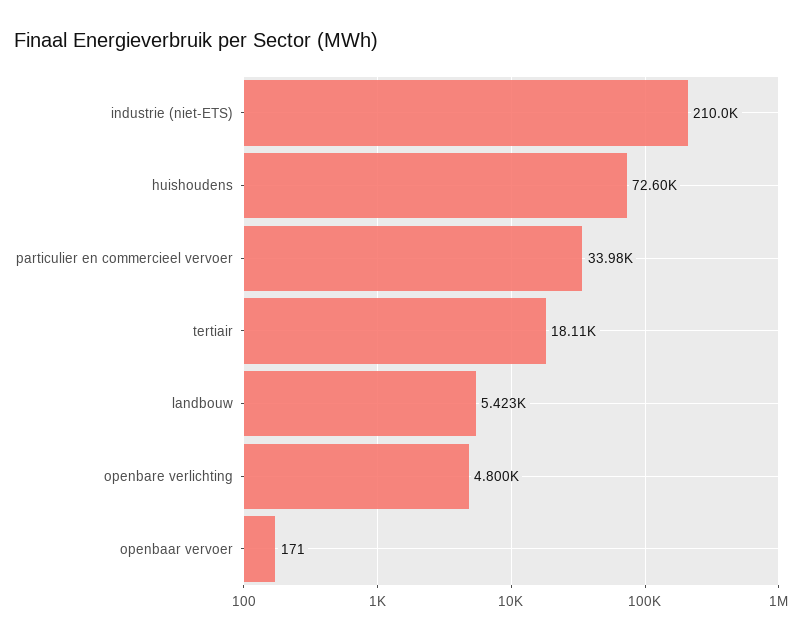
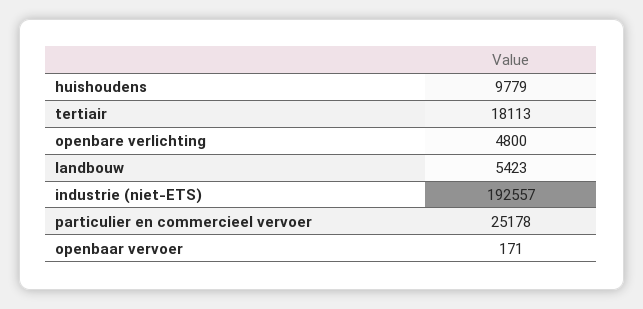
industrie (niet-ETS): 210000 -> 192557
huishoudens: 72600 -> 9779
particulier en commercieel vervoer: 33980 -> 25178

